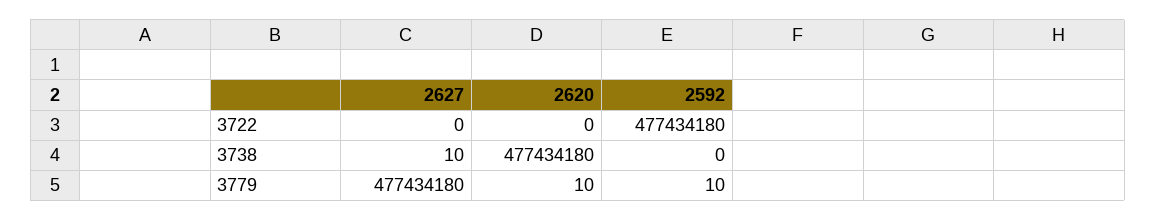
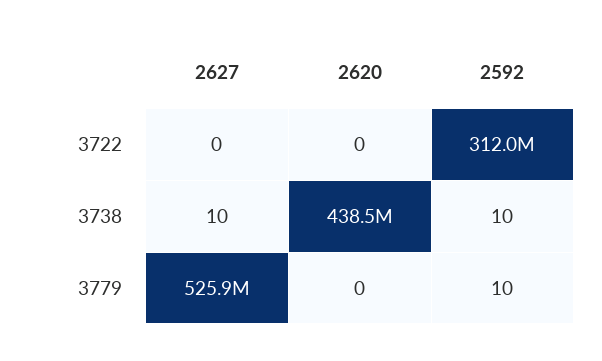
2592, 3722: 477434180 -> 312000000
2620, 3738: 477434180 -> 438500000
2592, 3738: 0 -> 10
2627, 3779: 477434180 -> 525900000
2620, 3779: 10 -> 0

